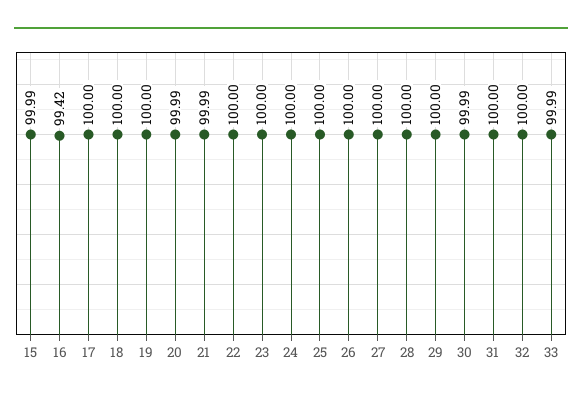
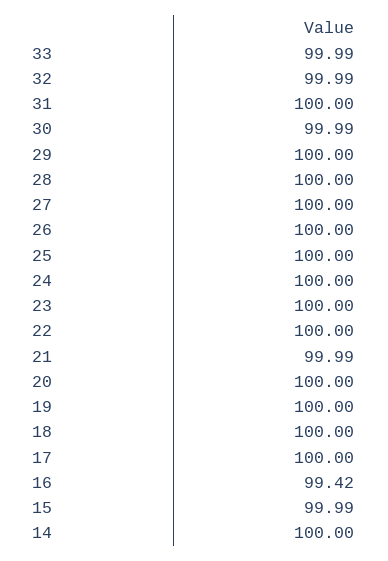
20: 99.99 -> 100
32: 100 -> 99.99
14: none -> 100

